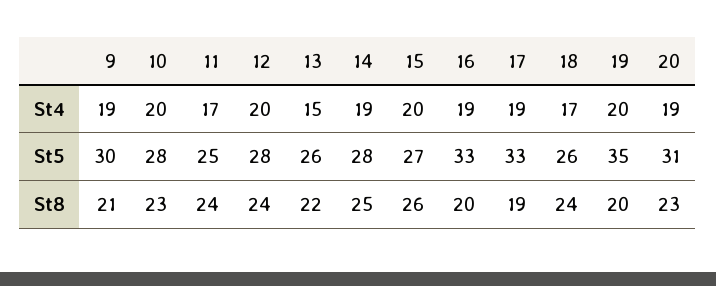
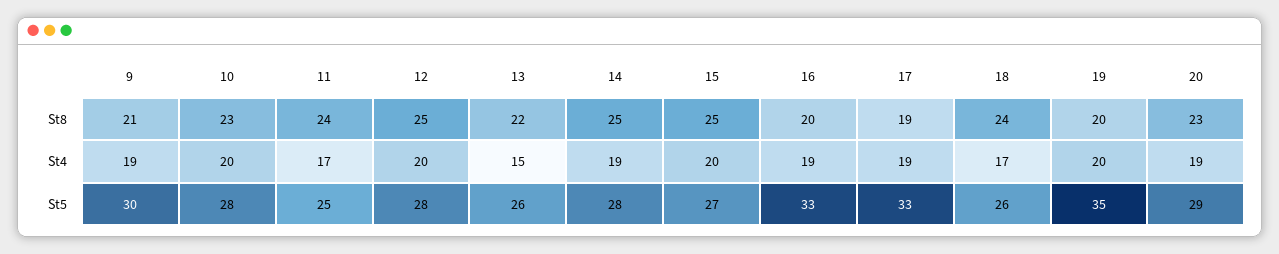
20, St5: 31 -> 29
12, St8: 24 -> 25
15, St8: 26 -> 25

